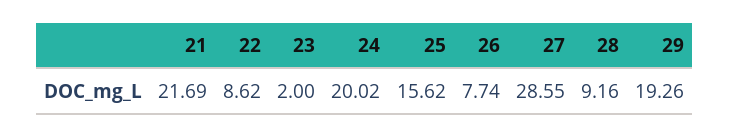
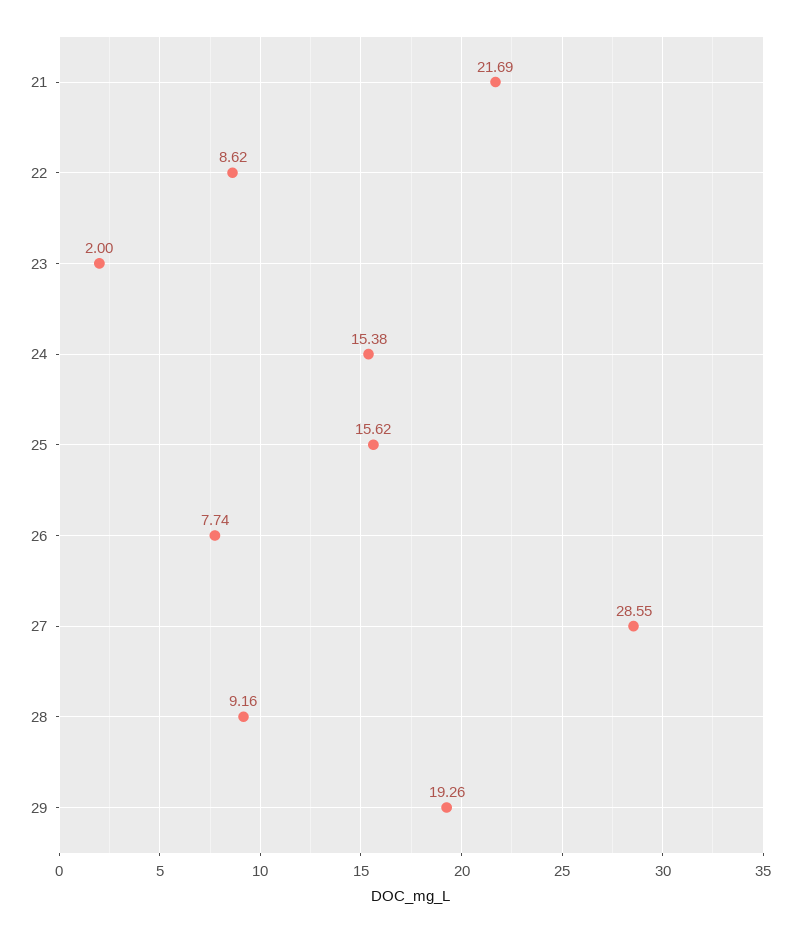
24: 20.02 -> 15.38

